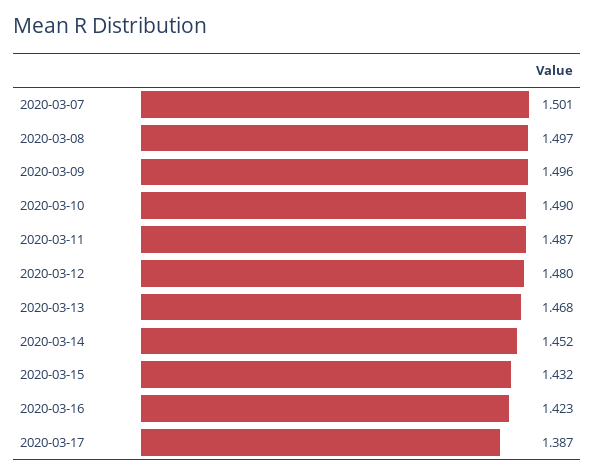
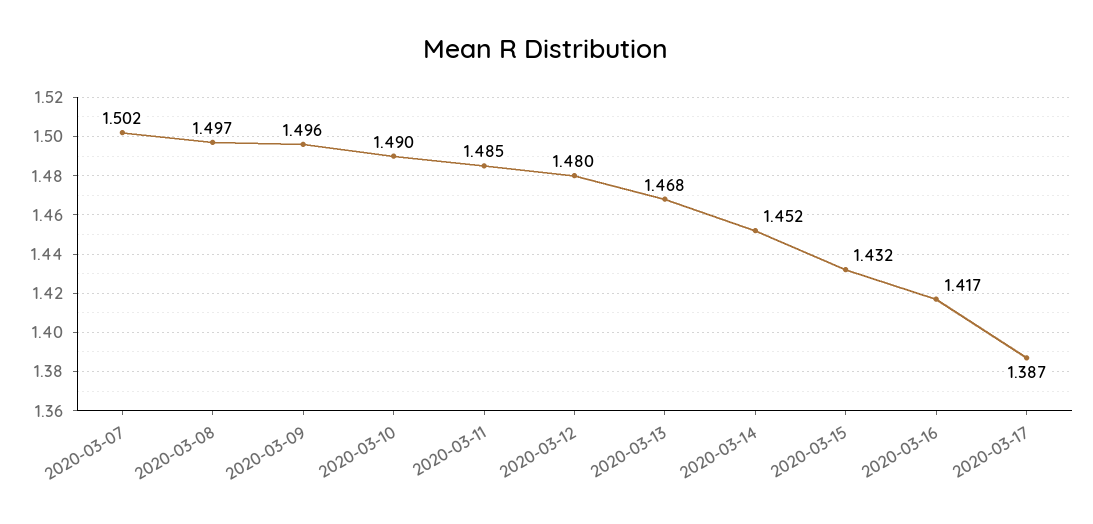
2020-03-07: 1.501 -> 1.502
2020-03-11: 1.487 -> 1.485
2020-03-16: 1.423 -> 1.417

